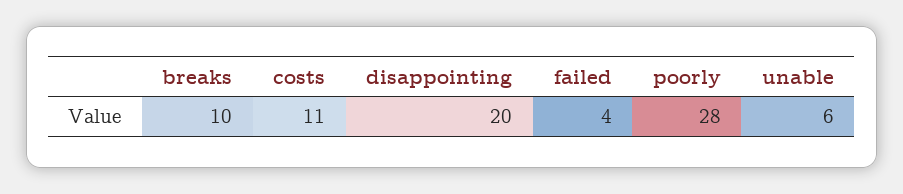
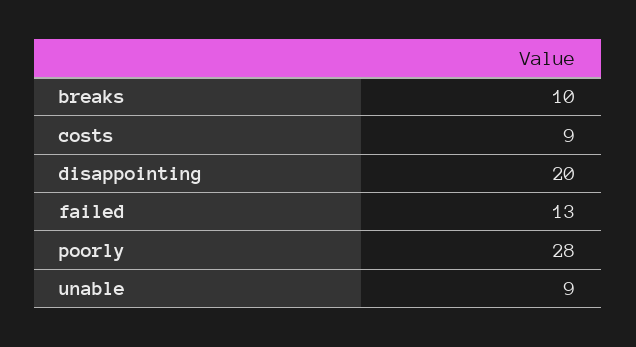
costs: 11 -> 9
failed: 4 -> 13
unable: 6 -> 9

